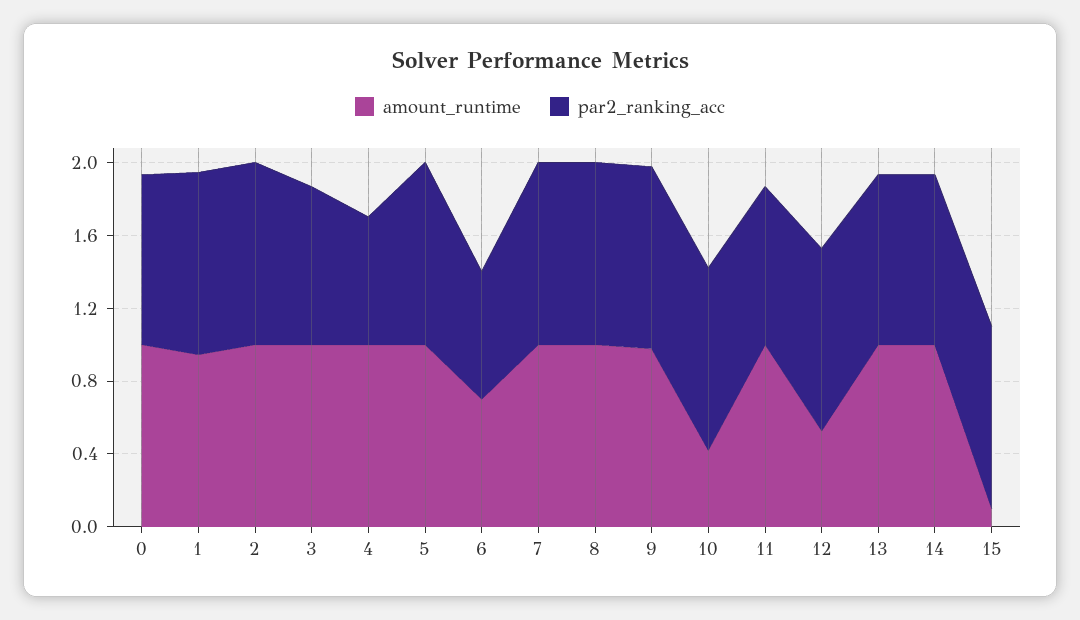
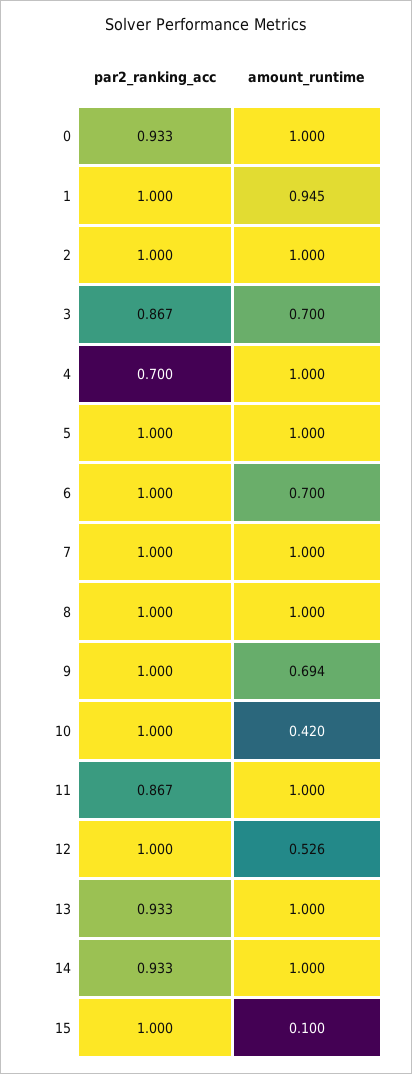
amount_runtime, 3: 1 -> 0.7
par2_ranking_acc, 6: 0.7 -> 1
amount_runtime, 9: 1 -> 0.694

